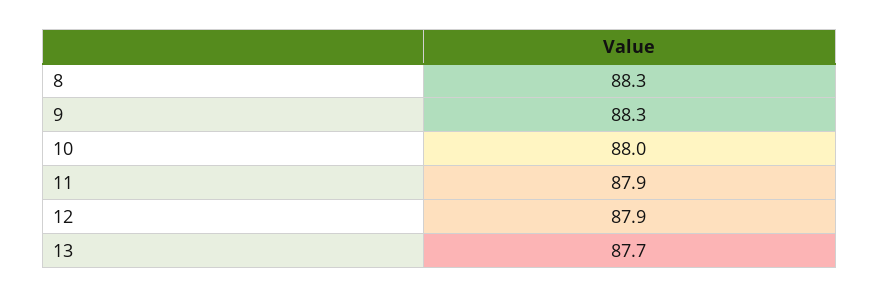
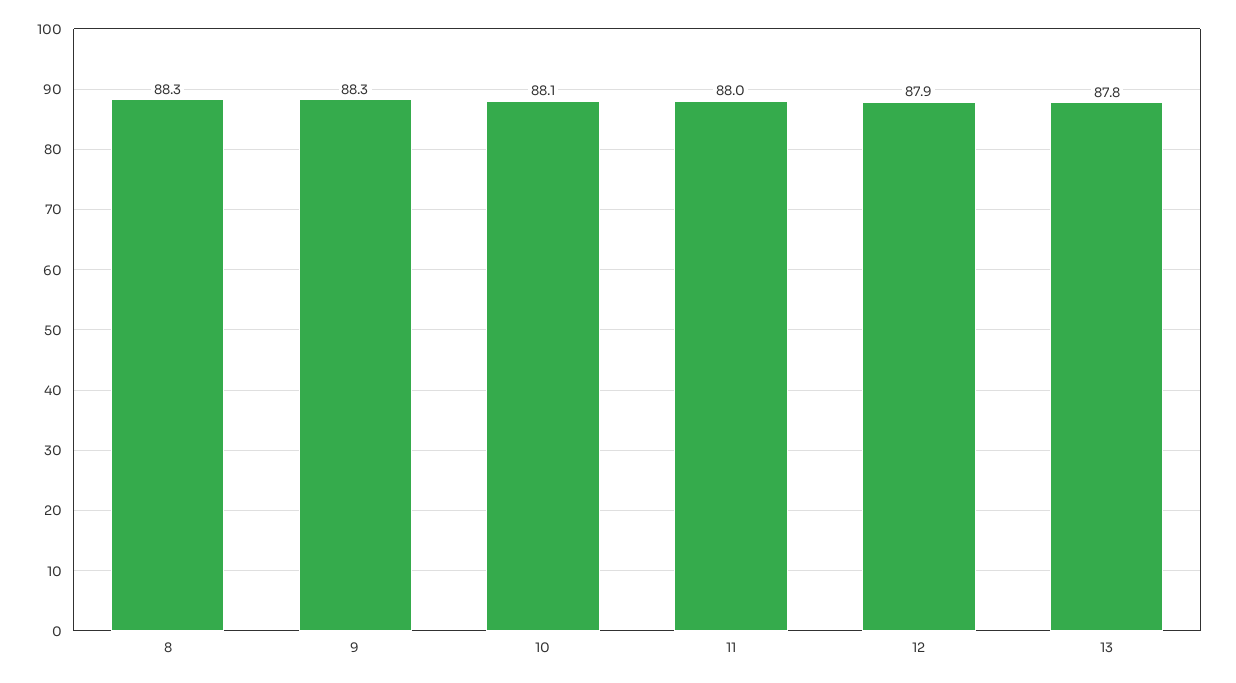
10: 88 -> 88.1
11: 87.9 -> 88
13: 87.7 -> 87.8

